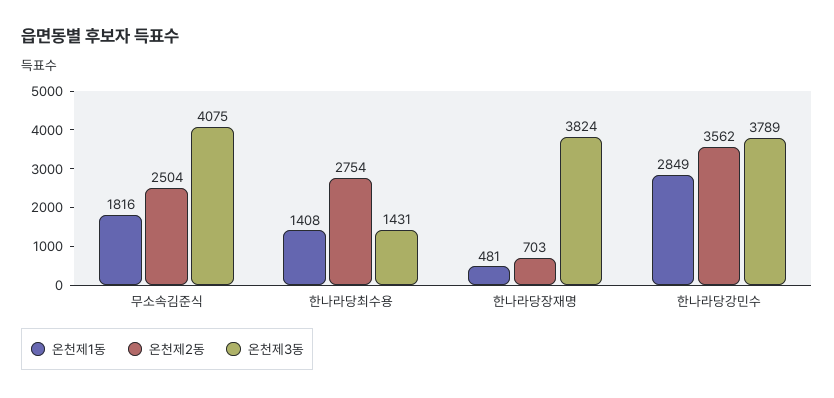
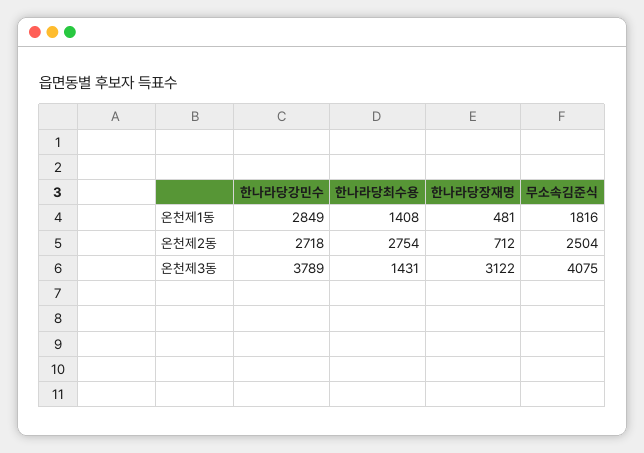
온천제2동, 한나라당장재명: 703 -> 712
온천제3동, 한나라당장재명: 3824 -> 3122
온천제2동, 한나라당강민수: 3562 -> 2718

